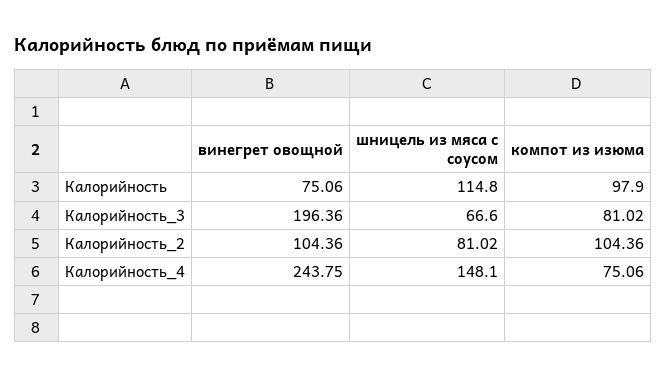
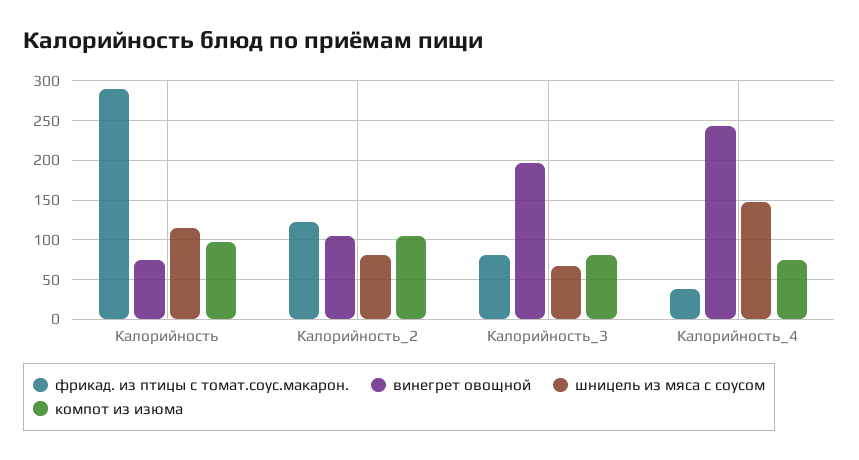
фрикад. из птицы с томат.соус.макарон., Калорийность: none -> 290
фрикад. из птицы с томат.соус.макарон., Калорийность_2: none -> 120
фрикад. из птицы с томат.соус.макарон., Калорийность_3: none -> 80
фрикад. из птицы с томат.соус.макарон., Калорийность_4: none -> 40

